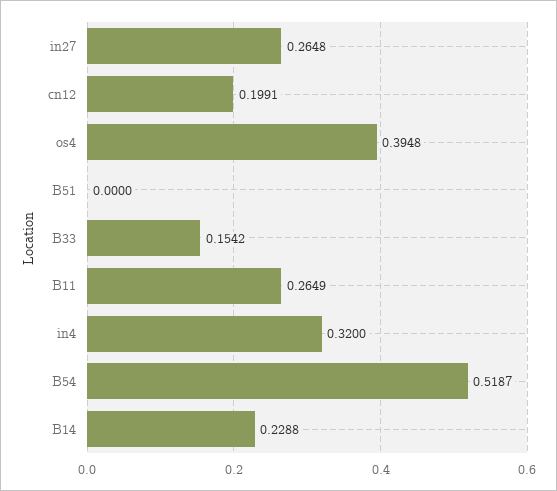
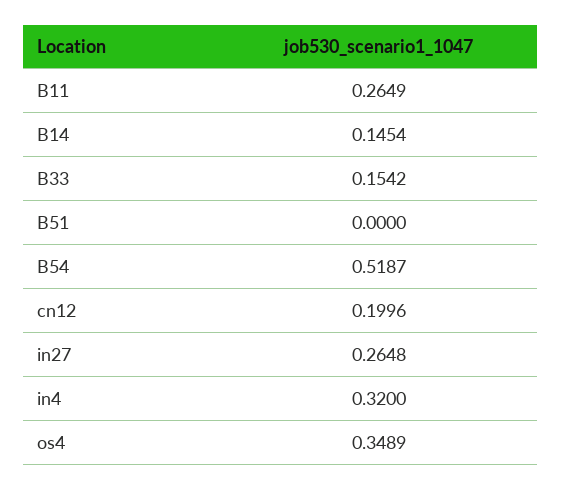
cn12: 0.1991 -> 0.1996
os4: 0.3948 -> 0.3489
B14: 0.2288 -> 0.1454

